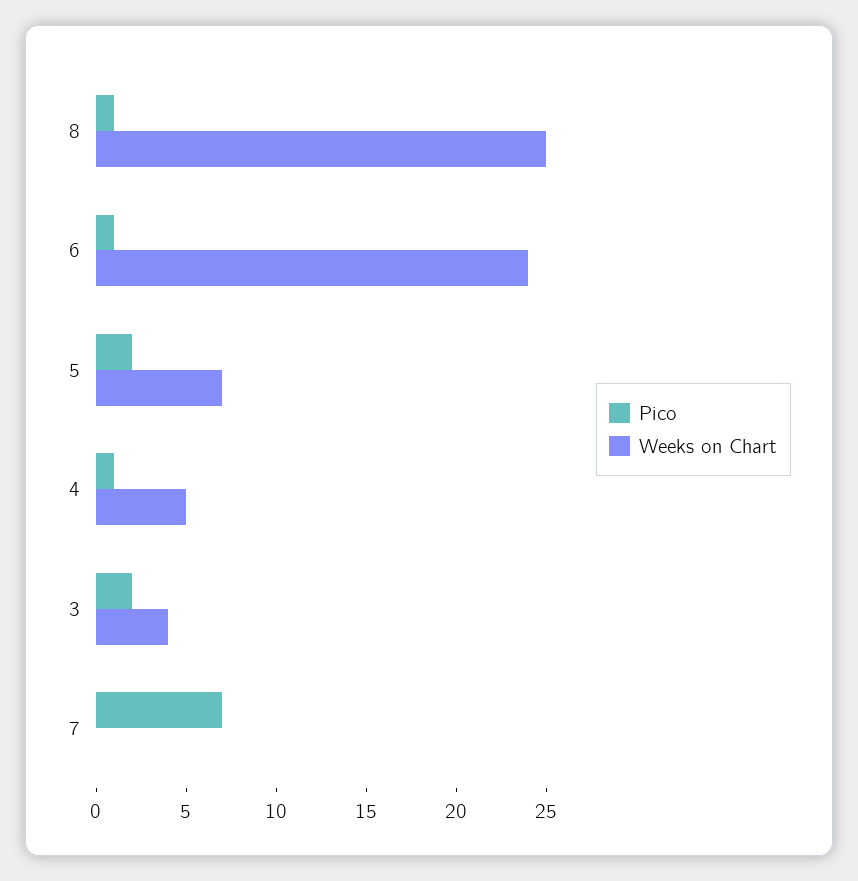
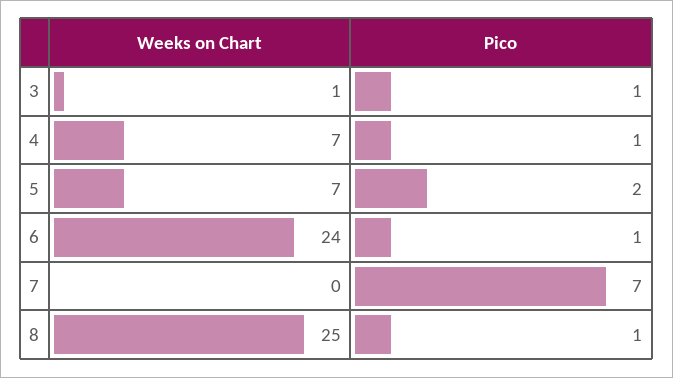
Weeks on Chart, 4: 5 -> 7
Pico, 3: 2 -> 1
Weeks on Chart, 3: 4 -> 1

